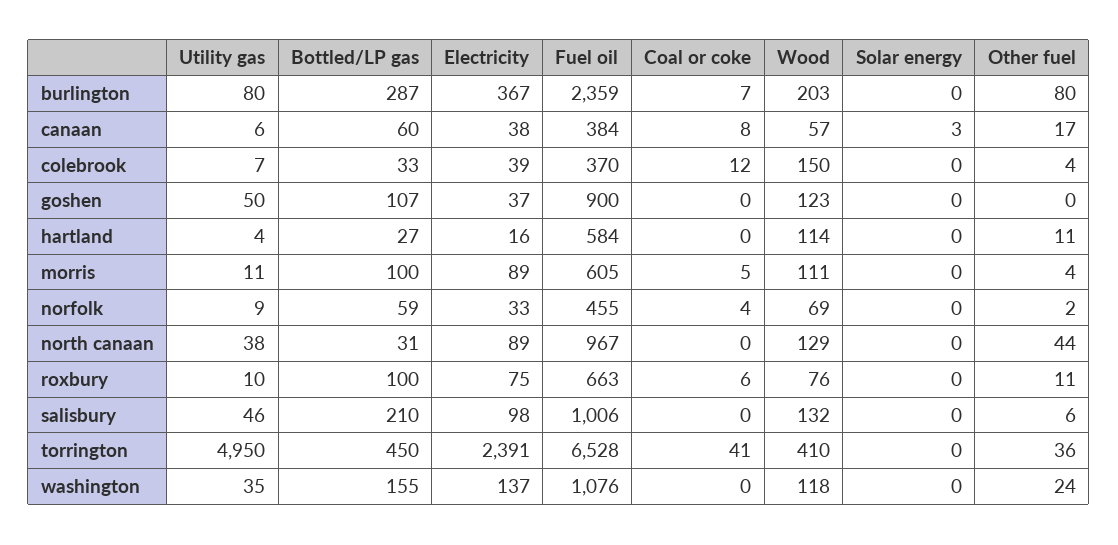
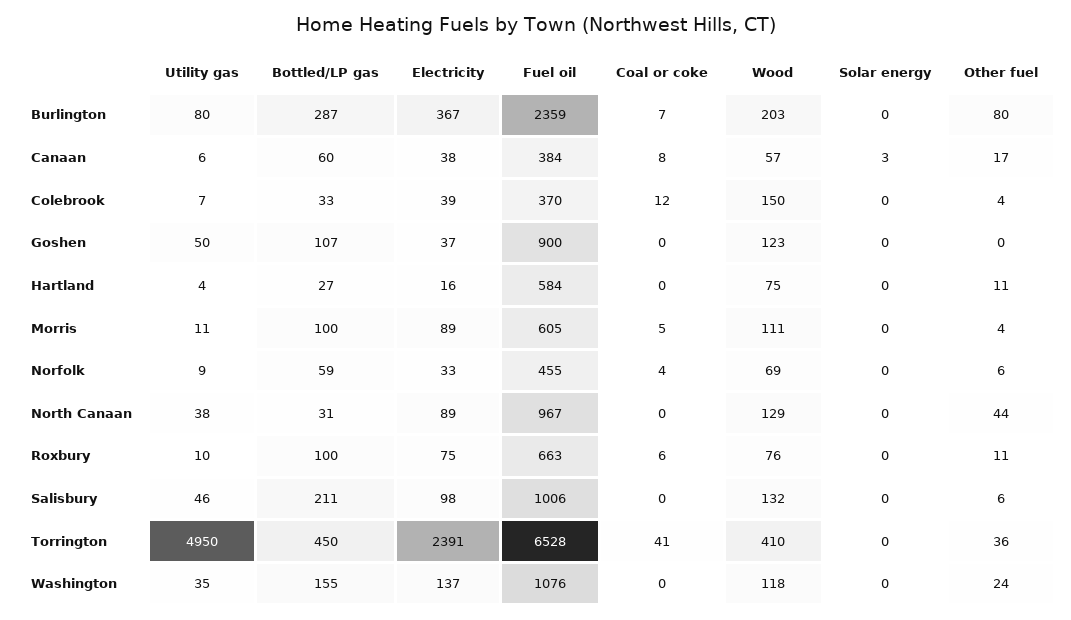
Wood, hartland: 114 -> 75
Other fuel, norfolk: 2 -> 6
Bottled/LP gas, salisbury: 210 -> 211

